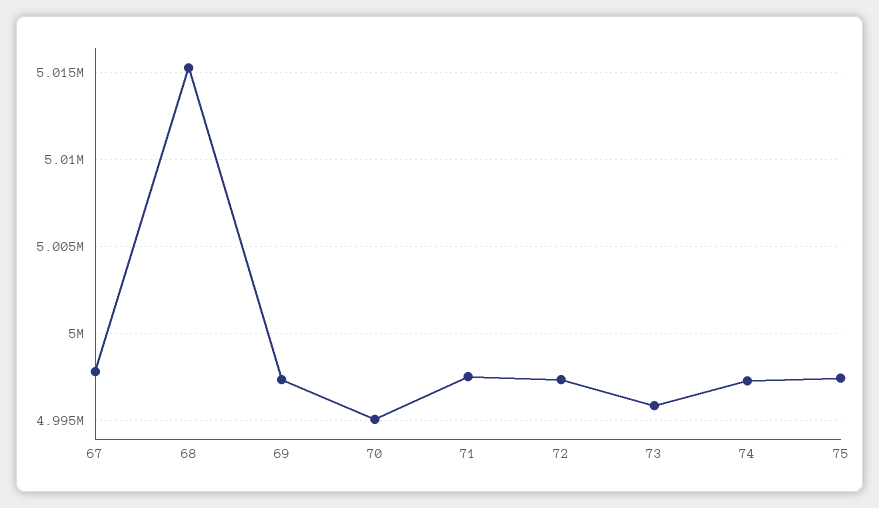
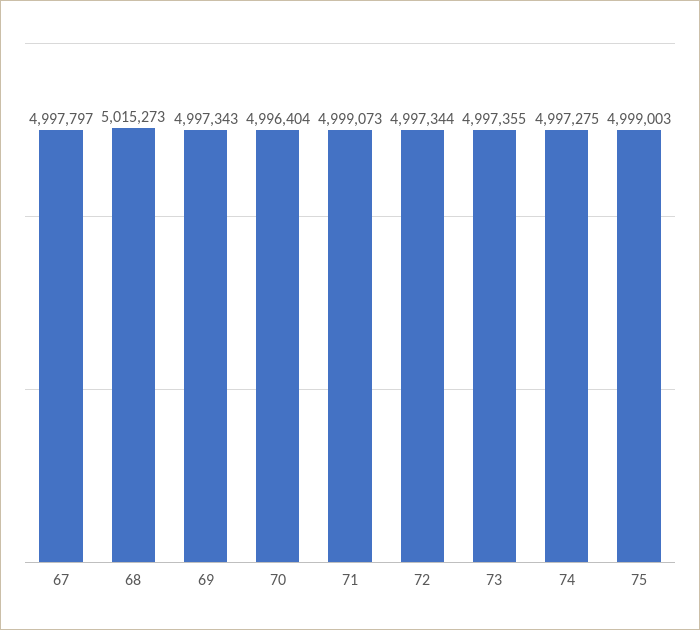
70: 4995000 -> 4996404
71: 4997500 -> 4999073
73: 4996000 -> 4997355
75: 4997500 -> 4999003

